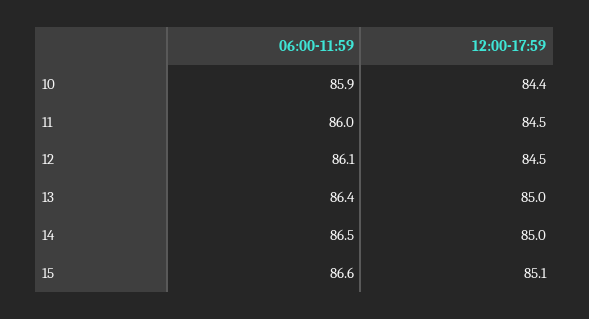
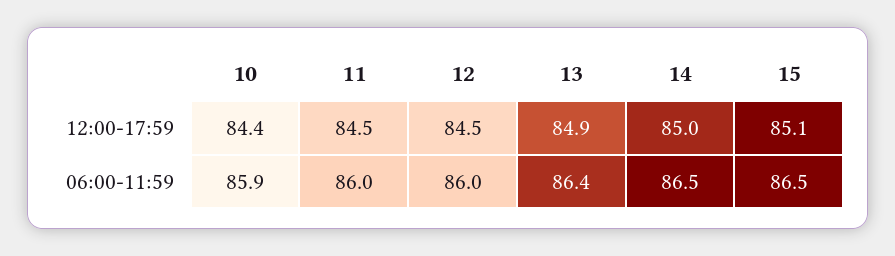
06:00-11:59, 12: 86.1 -> 86
12:00-17:59, 13: 85 -> 84.9
06:00-11:59, 15: 86.6 -> 86.5

